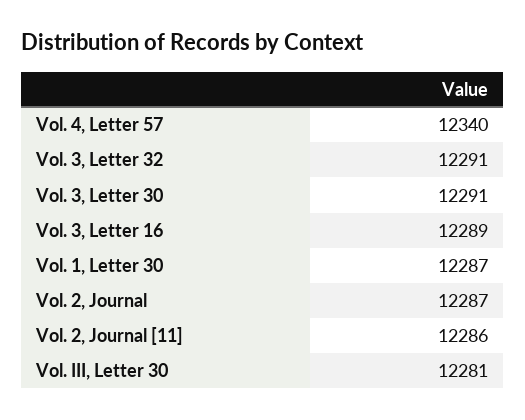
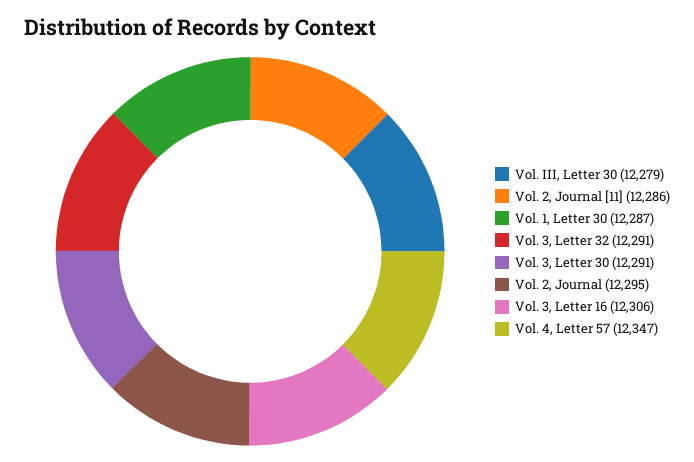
Vol. 4, Letter 57: 12340 -> 12347
Vol. 3, Letter 16: 12289 -> 12306
Vol. 2, Journal: 12287 -> 12295
Vol. III, Letter 30: 12281 -> 12279

